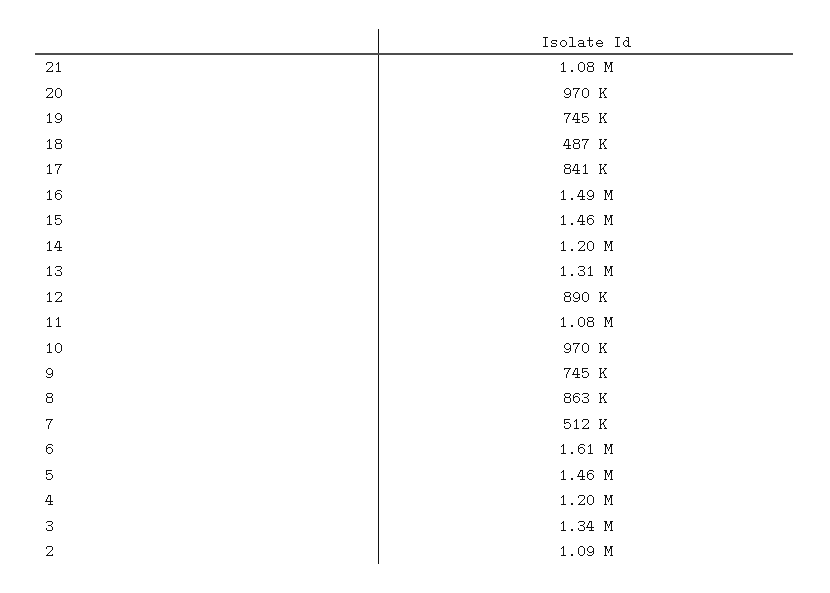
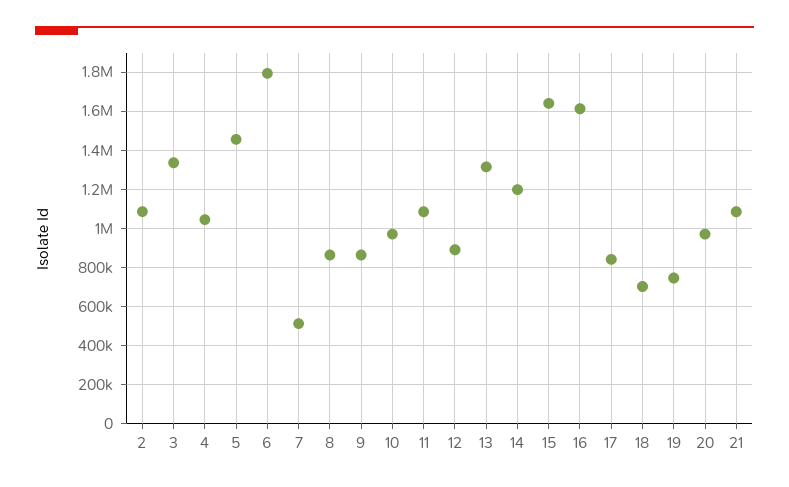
18: 487000 -> 700000
16: 1490000 -> 1600000
15: 1460000 -> 1650000
9: 745000 -> 850000
6: 1610000 -> 1800000
4: 1200000 -> 1050000

